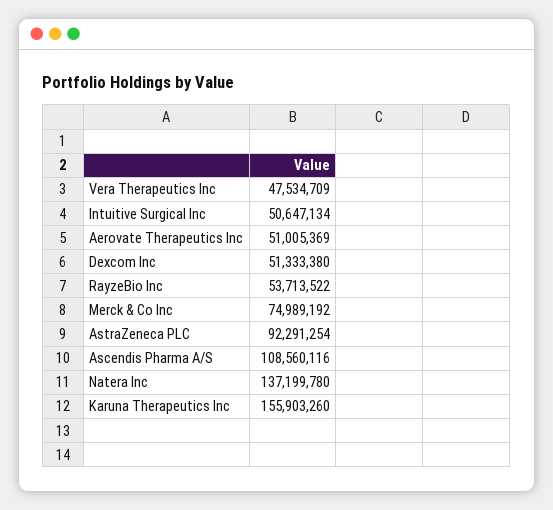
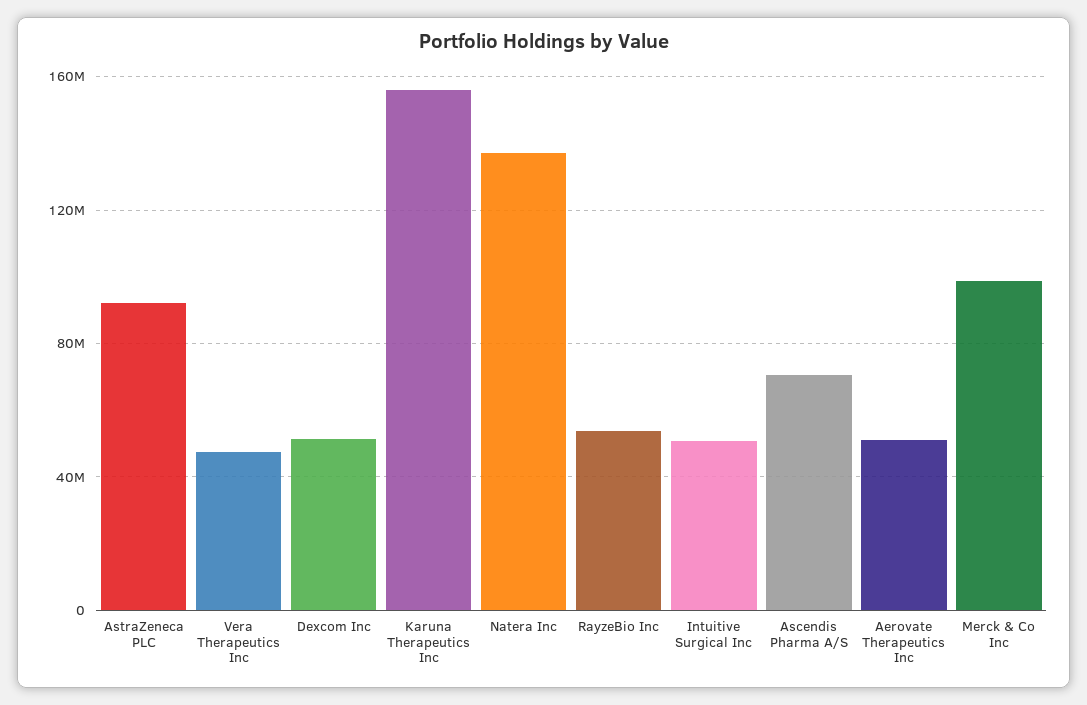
Merck & Co Inc: 74989192 -> 100000000
Ascendis Pharma A/S: 108560116 -> 70000000

